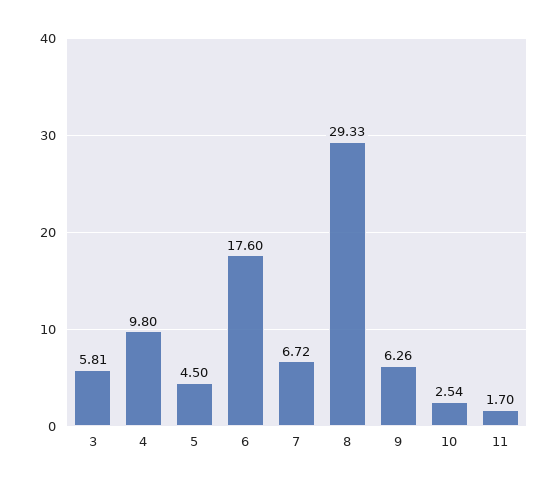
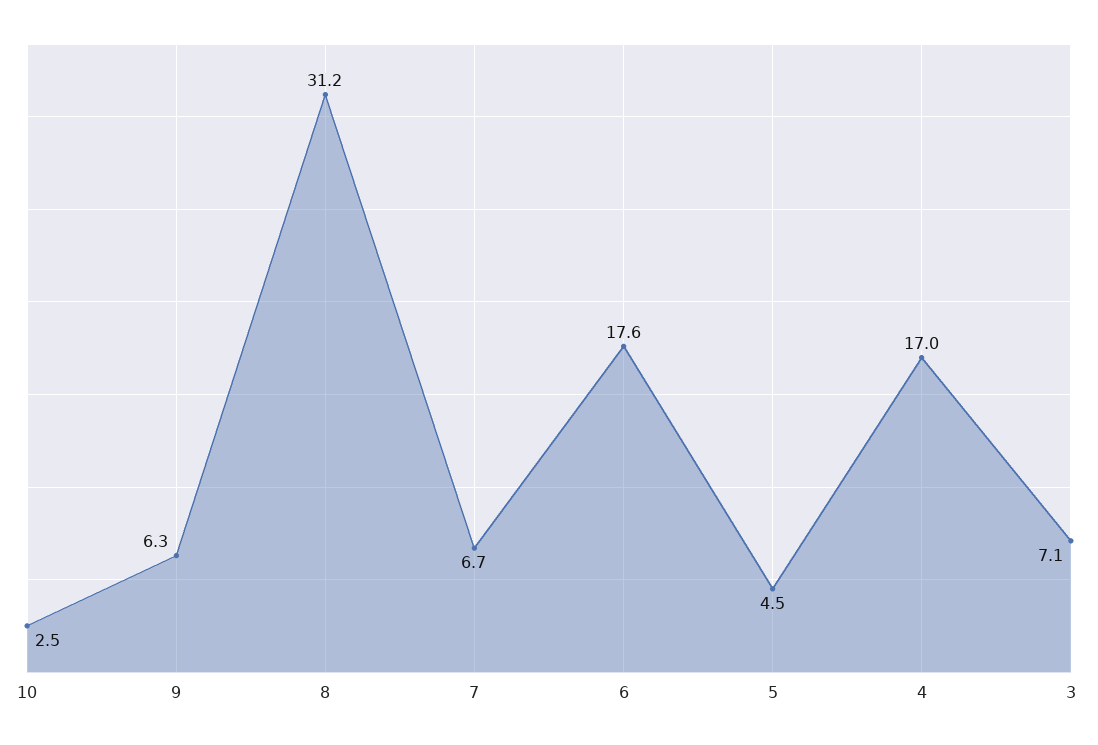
3: 5.81 -> 7.1
4: 9.8 -> 17
8: 29.33 -> 31.2
11: 1.7 -> none

